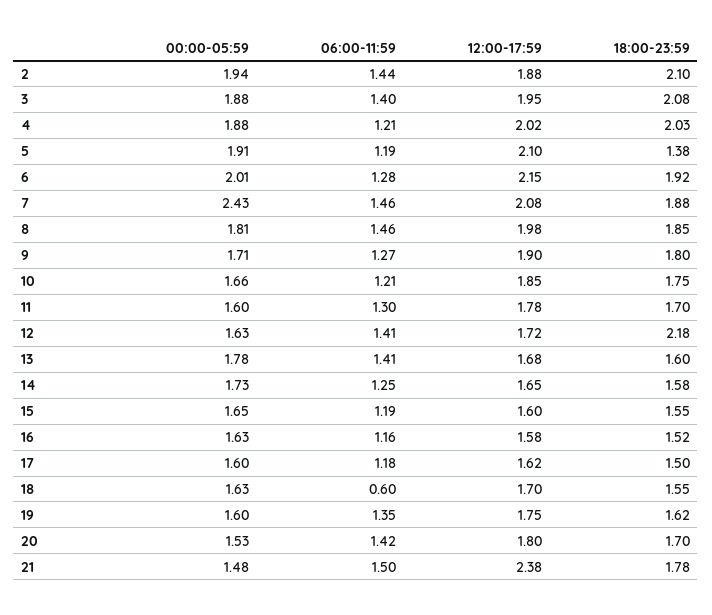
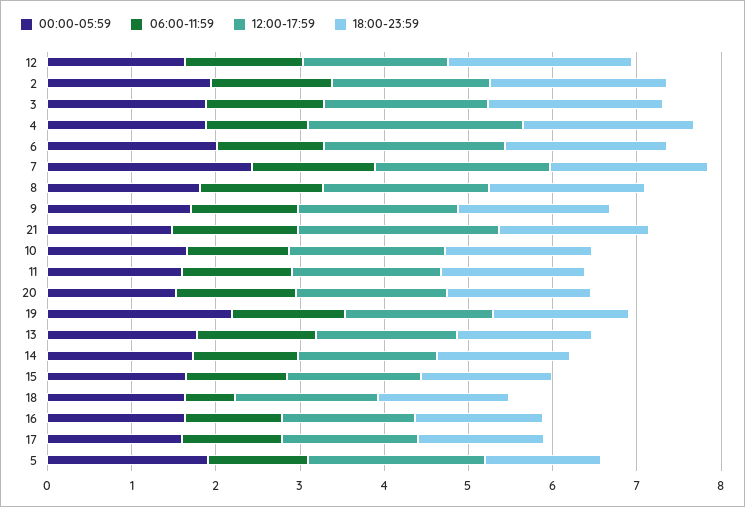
12:00-17:59, 4: 2.02 -> 2.6
00:00-05:59, 19: 1.6 -> 2.2

